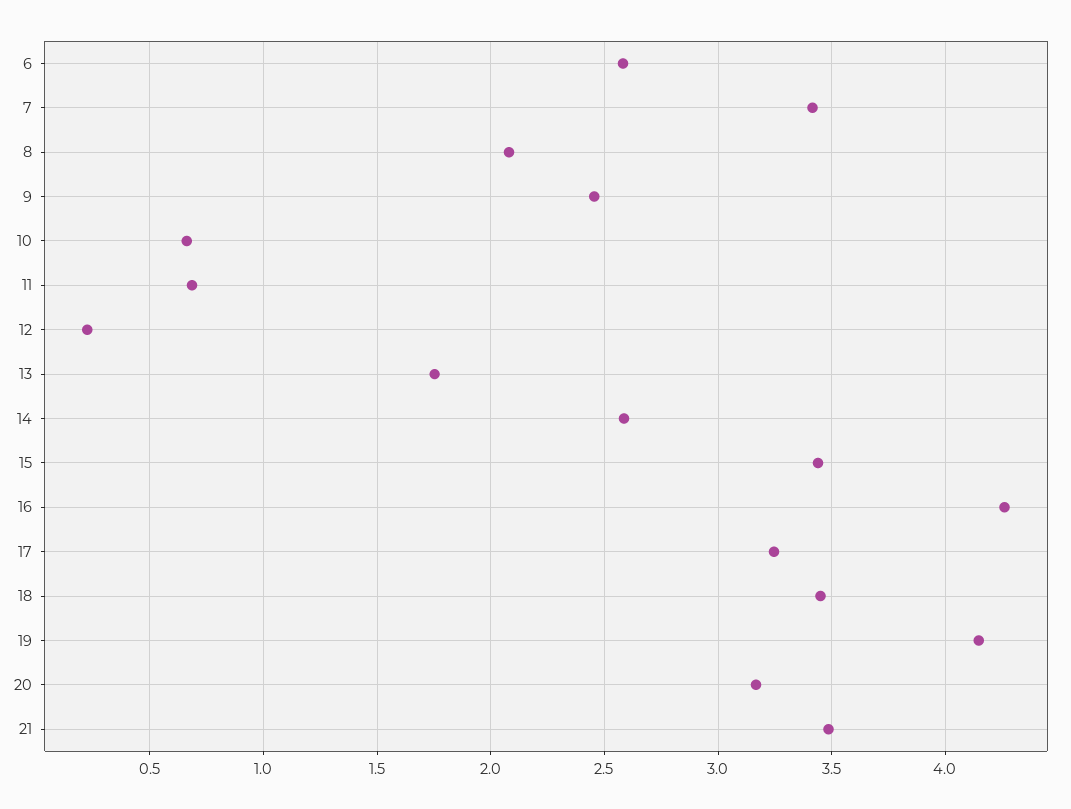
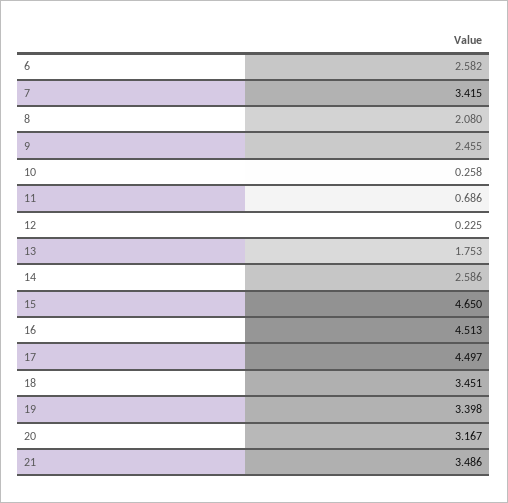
10: 0.65 -> 0.258
15: 3.45 -> 4.65
16: 4.25 -> 4.513
17: 3.25 -> 4.497
19: 4.15 -> 3.398

